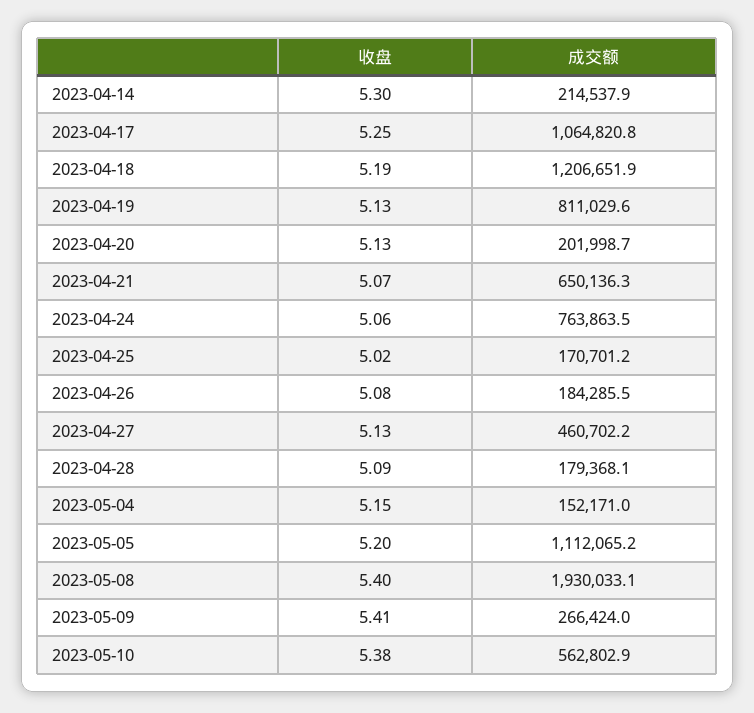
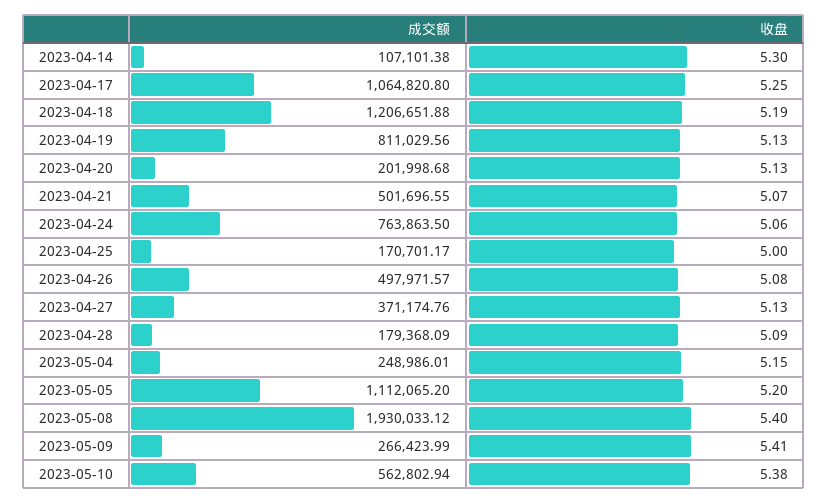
成交额, 2023-04-14: 214537.9 -> 107101.38
成交额, 2023-04-21: 650136.3 -> 501696.55
收盘, 2023-04-25: 5.02 -> 5
成交额, 2023-04-26: 184285.5 -> 497971.57
成交额, 2023-04-27: 460702.2 -> 371174.76
成交额, 2023-05-04: 152171 -> 248986.01

